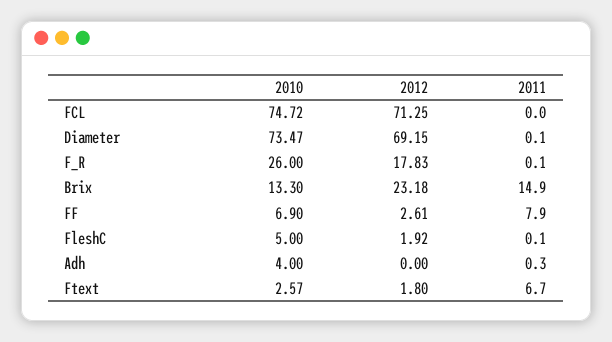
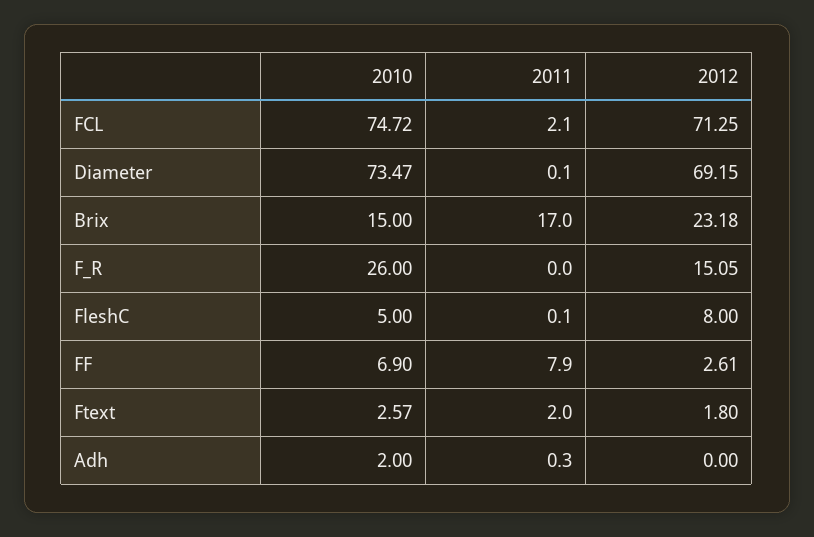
2011, FCL: 0 -> 2.1
2012, F_R: 17.83 -> 15.05
2011, F_R: 0.1 -> 0
2010, Brix: 13.3 -> 15
2011, Brix: 14.9 -> 17
2012, FleshC: 1.92 -> 8
2010, Adh: 4 -> 2
2011, Ftext: 6.7 -> 2

